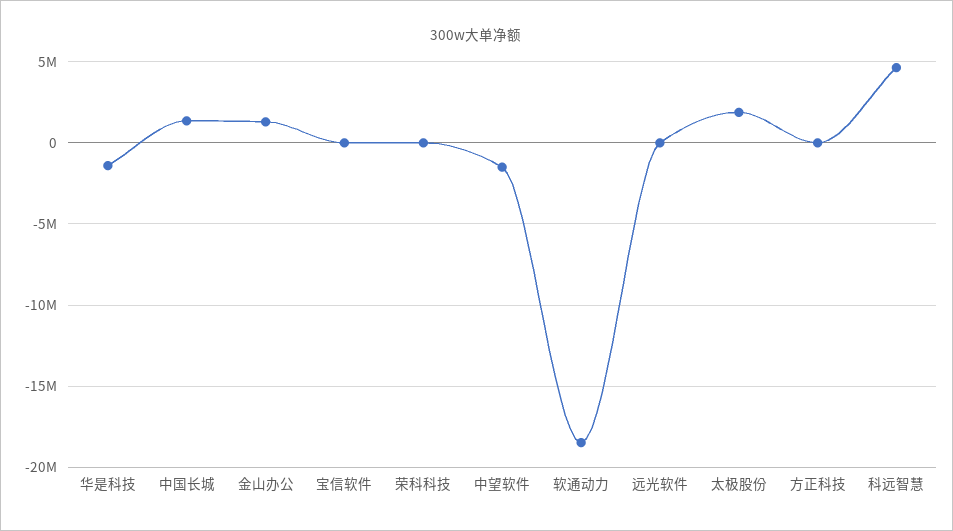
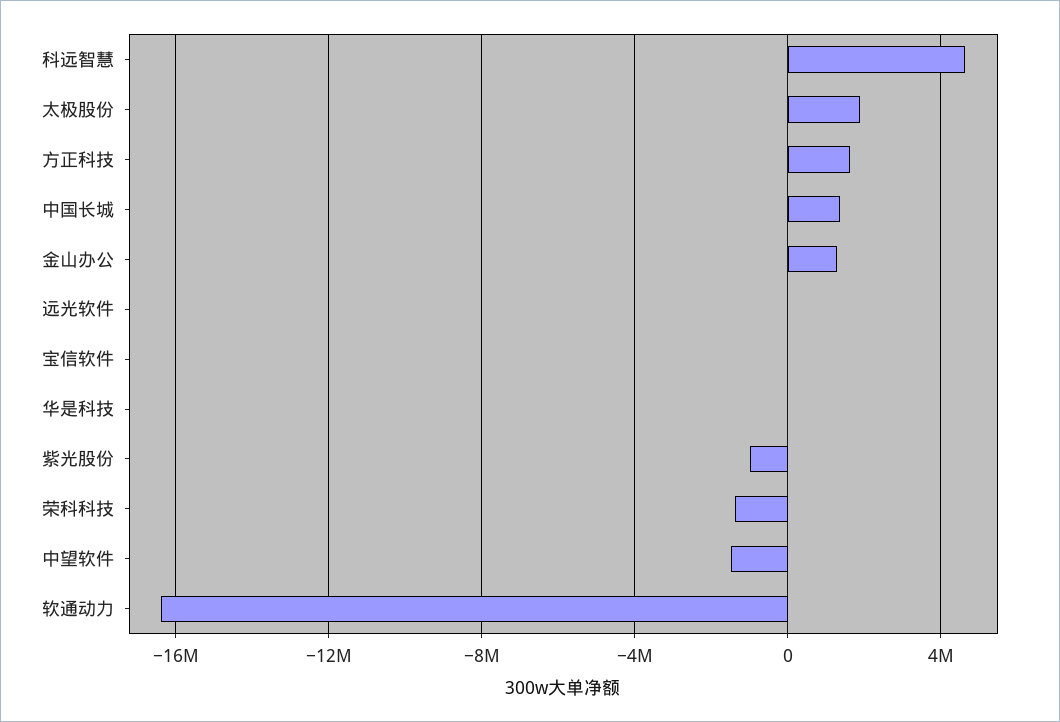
华是科技: -1500000 -> 0
荣科科技: 0 -> -1500000
软通动力: -18500000 -> -16500000
方正科技: 0 -> 1500000
紫光股份: none -> -1000000

